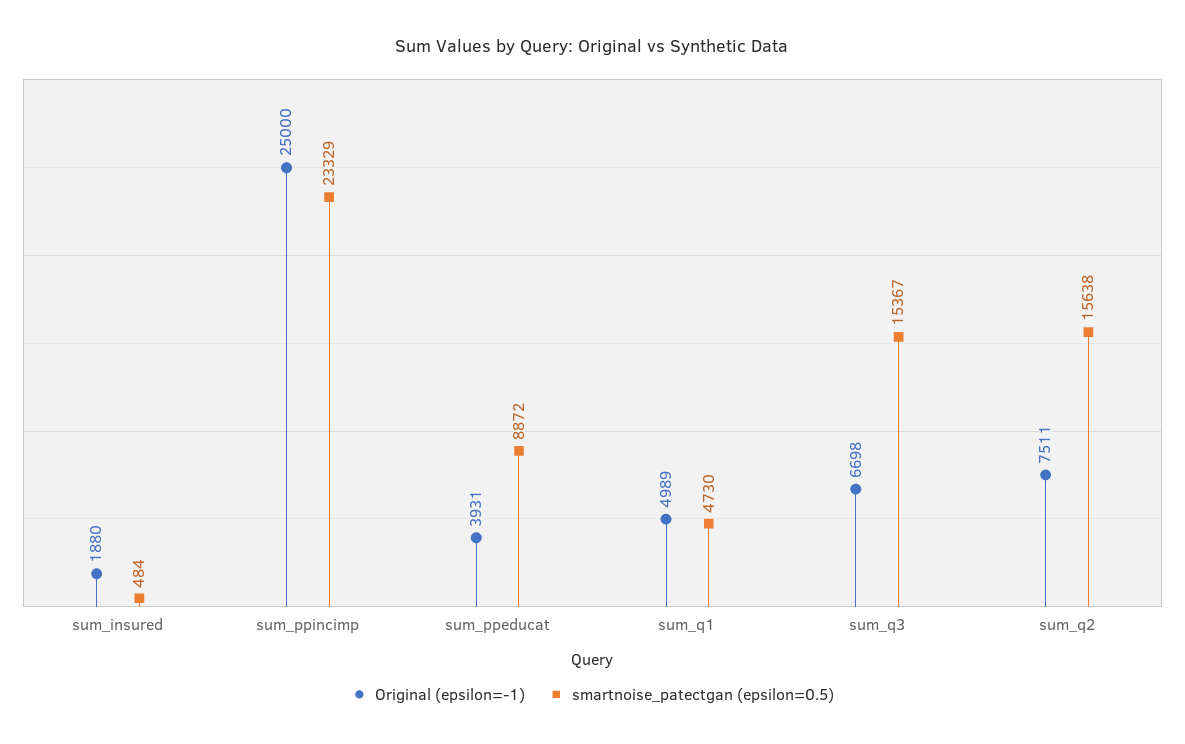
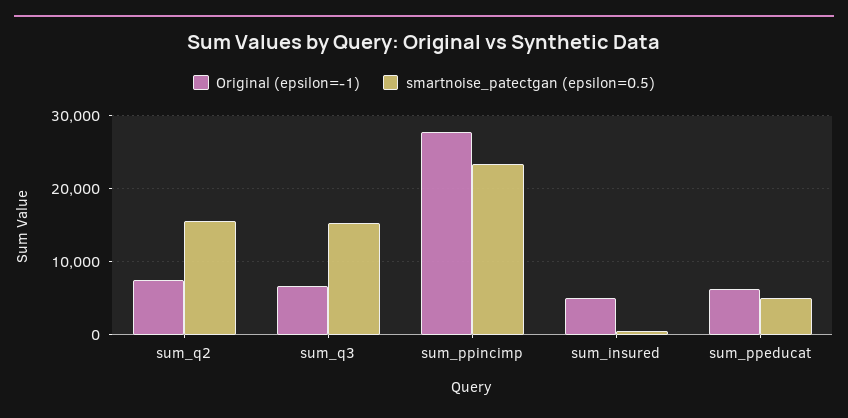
Original (epsilon=-1), sum_insured: 1880 -> 5000
Original (epsilon=-1), sum_ppincimp: 25000 -> 28000
Original (epsilon=-1), sum_ppeducat: 3931 -> 6000
smartnoise_patectgan (epsilon=0.5), sum_ppeducat: 8872 -> 5000
Original (epsilon=-1), sum_q1: 4989 -> none
smartnoise_patectgan (epsilon=0.5), sum_q1: 4730 -> none

